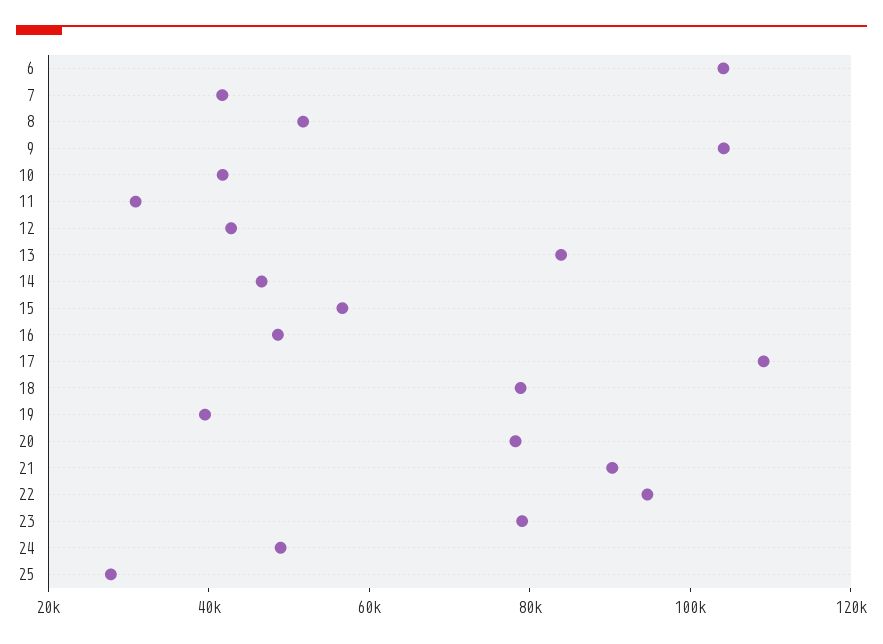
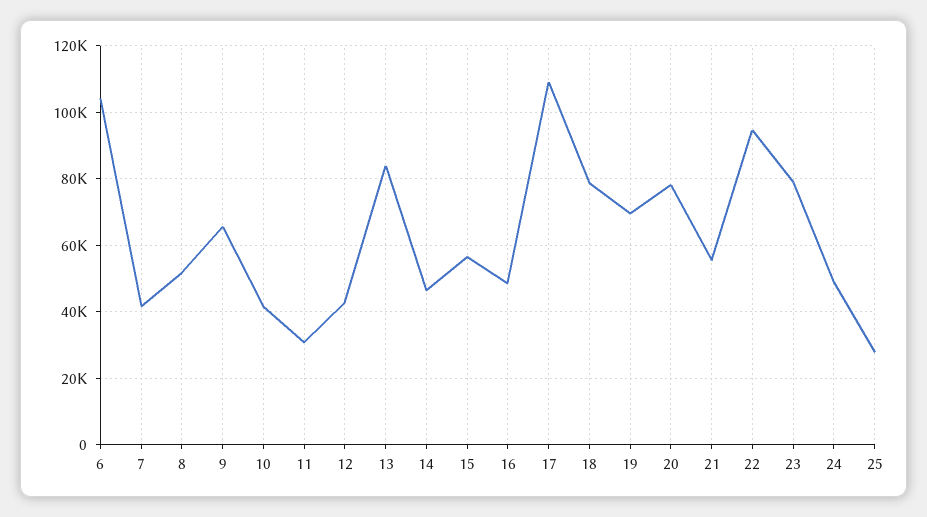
9: 105000 -> 66000
19: 40000 -> 70000
21: 90000 -> 56000

